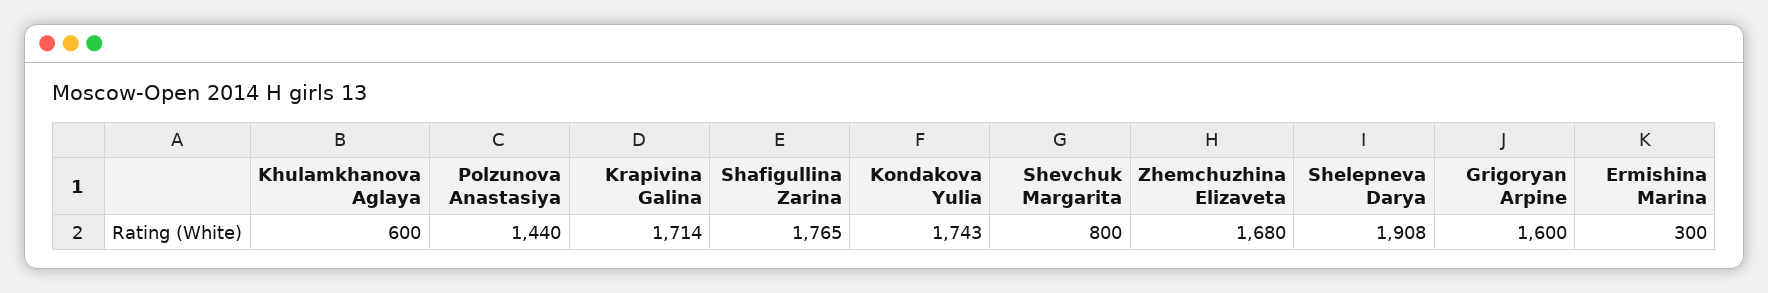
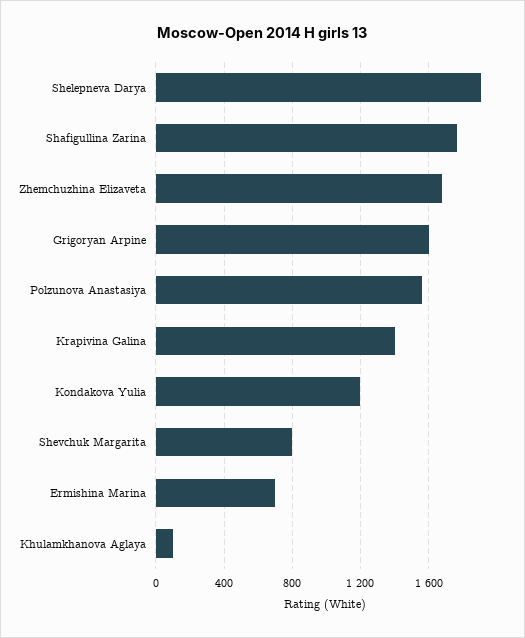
Khulamkhanova Aglaya: 600 -> 100
Polzunova Anastasiya: 1440 -> 1550
Krapivina Galina: 1714 -> 1400
Kondakova Yulia: 1743 -> 1200
Ermishina Marina: 300 -> 700

